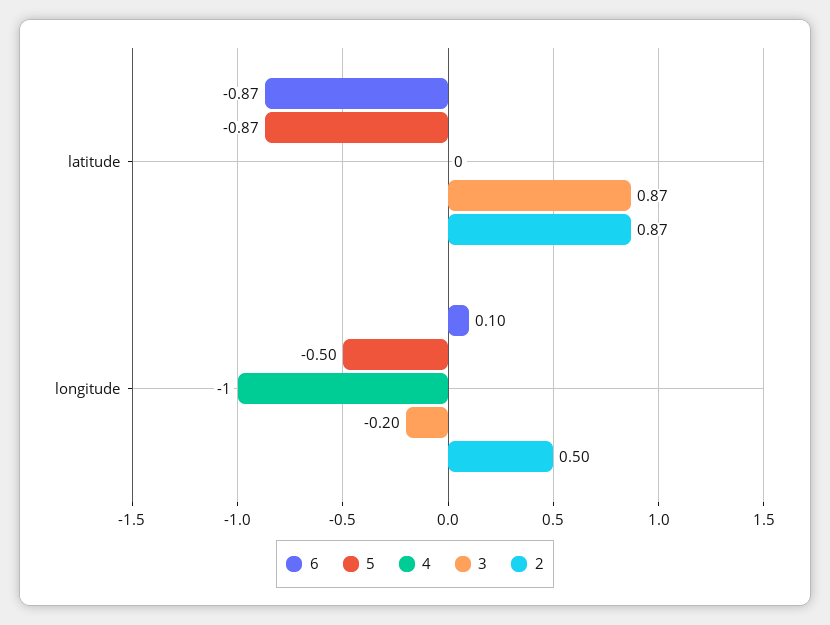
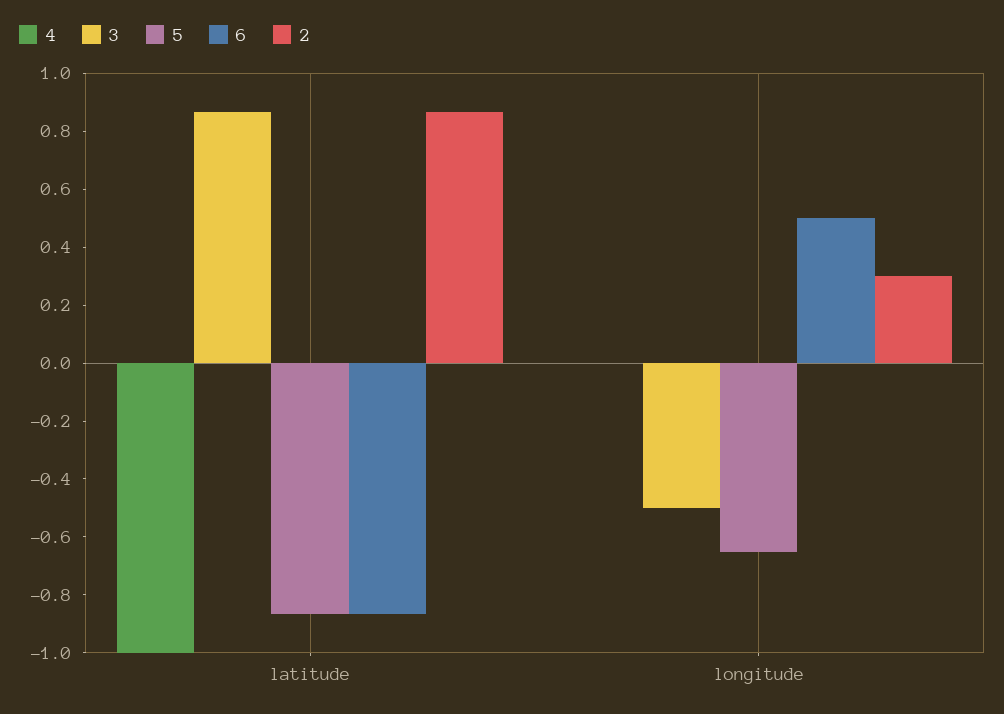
4, latitude: 0 -> -1
6, longitude: 0.1 -> 0.5
5, longitude: -0.5 -> -0.65
4, longitude: -1 -> 0
3, longitude: -0.2 -> -0.5
2, longitude: 0.5 -> 0.3

